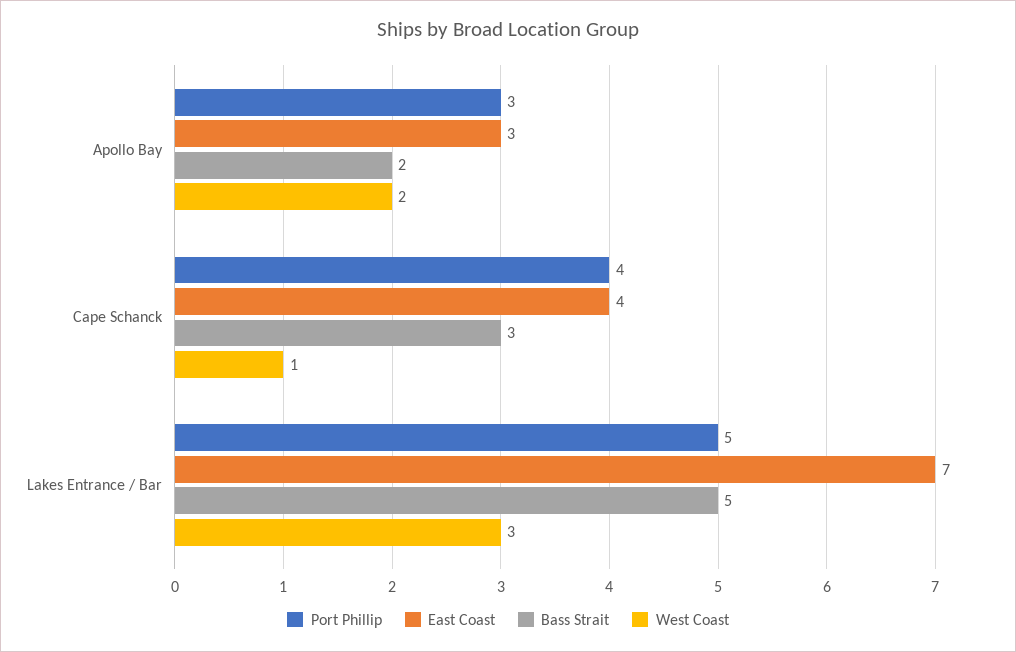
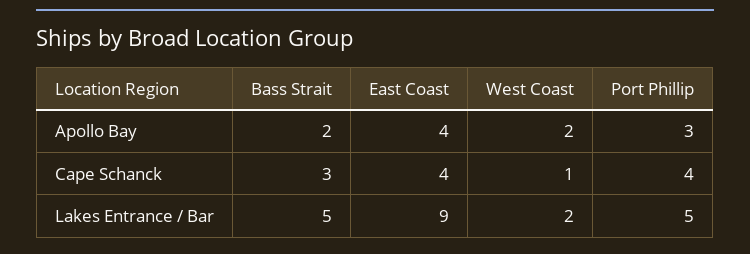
East Coast, Apollo Bay: 3 -> 4
East Coast, Lakes Entrance / Bar: 7 -> 9
West Coast, Lakes Entrance / Bar: 3 -> 2

